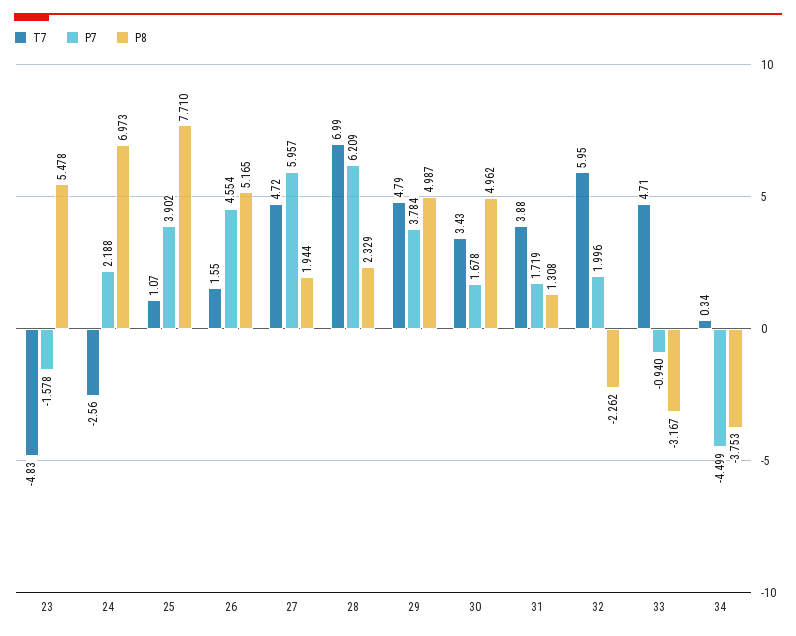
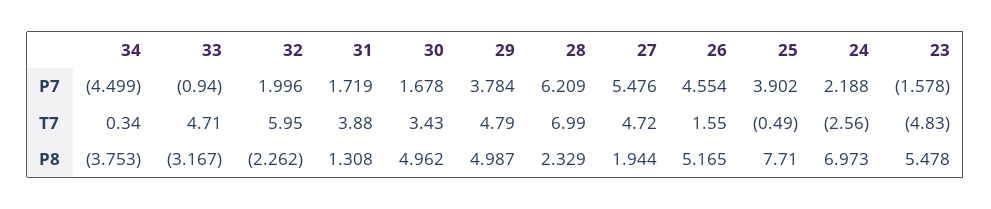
T7, 25: 1.07 -> -0.49
P7, 27: 5.957 -> 5.476

